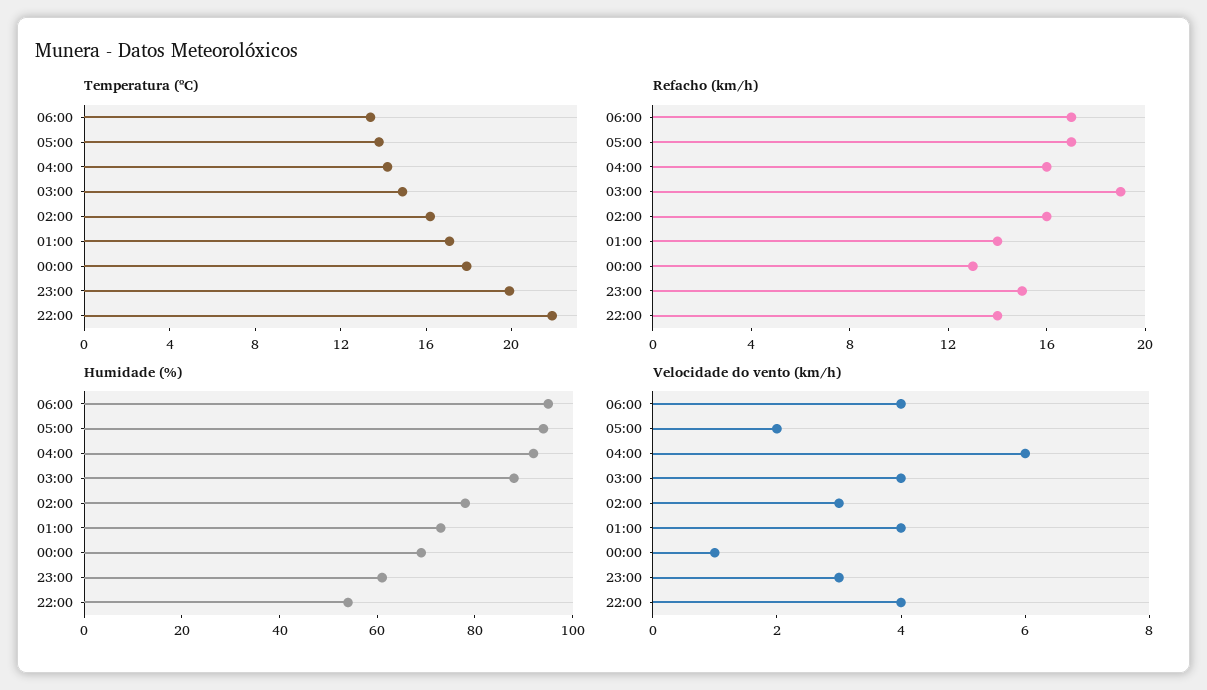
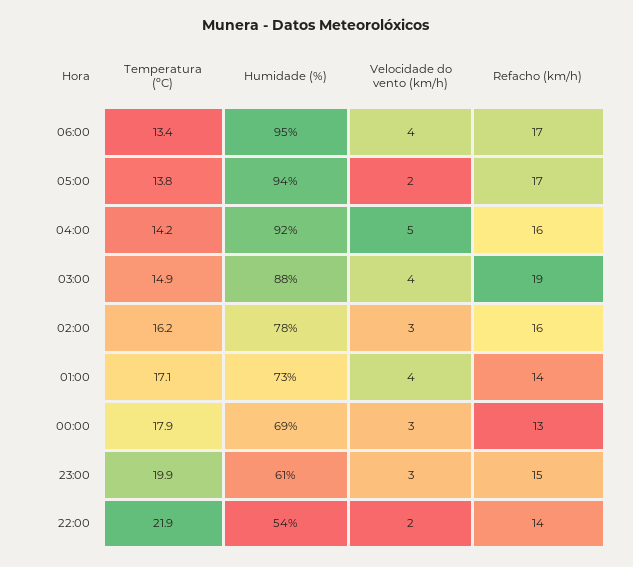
Velocidade do vento (km/h), 04:00: 6 -> 5
Velocidade do vento (km/h), 00:00: 1 -> 3
Velocidade do vento (km/h), 22:00: 4 -> 2

